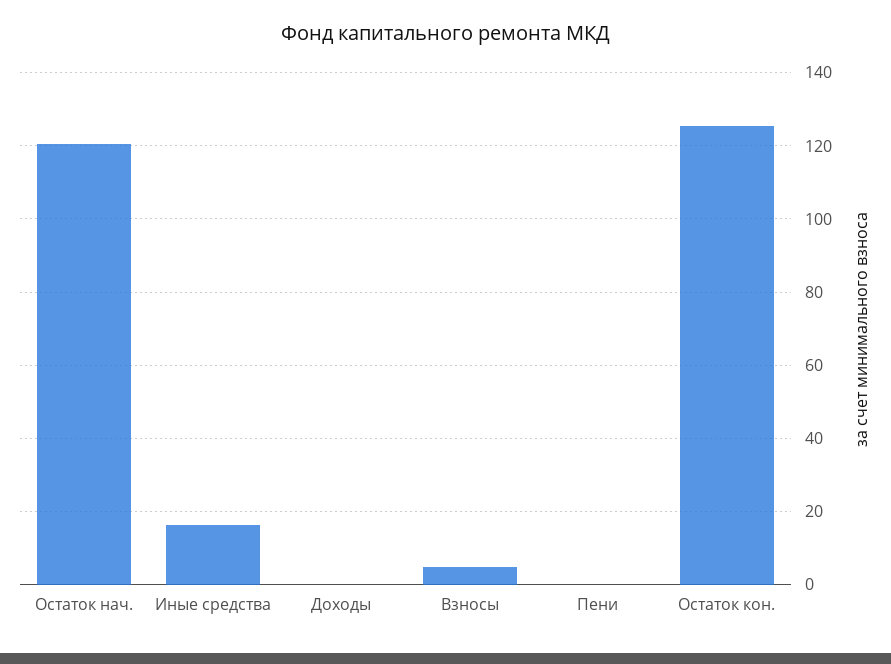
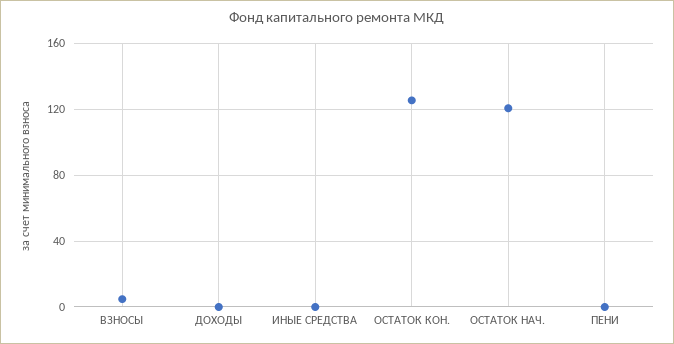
Иные средства: 16 -> 0

